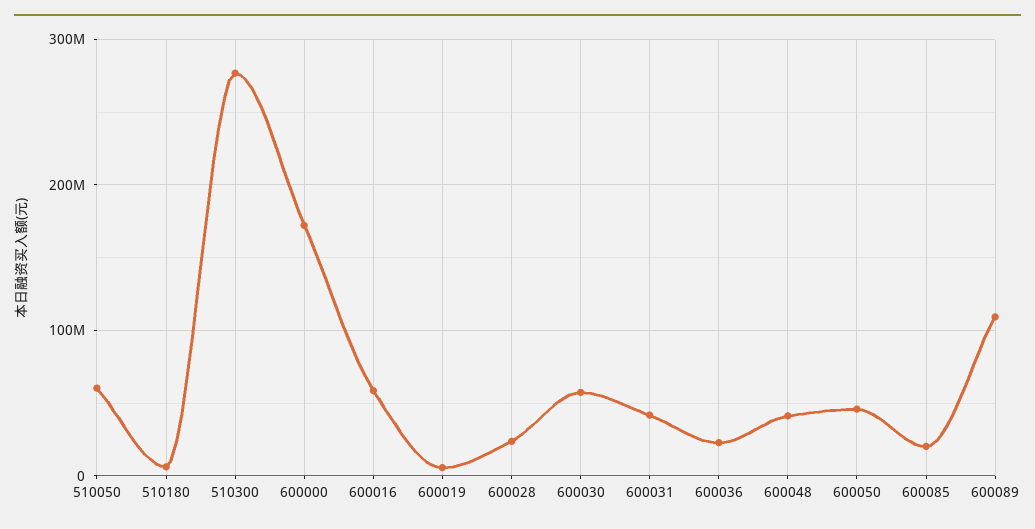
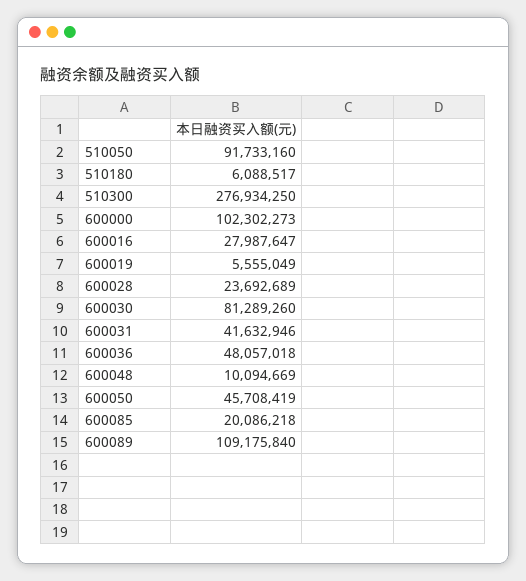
510050: 60000000 -> 91733160
600000: 170000000 -> 102302273
600016: 60000000 -> 27987647
600030: 60000000 -> 81289260
600036: 20000000 -> 48057018
600048: 40000000 -> 10094669

